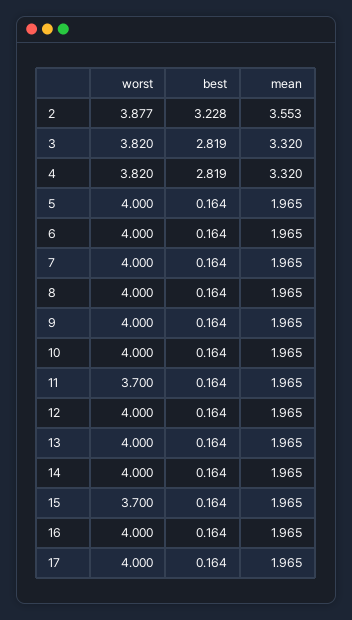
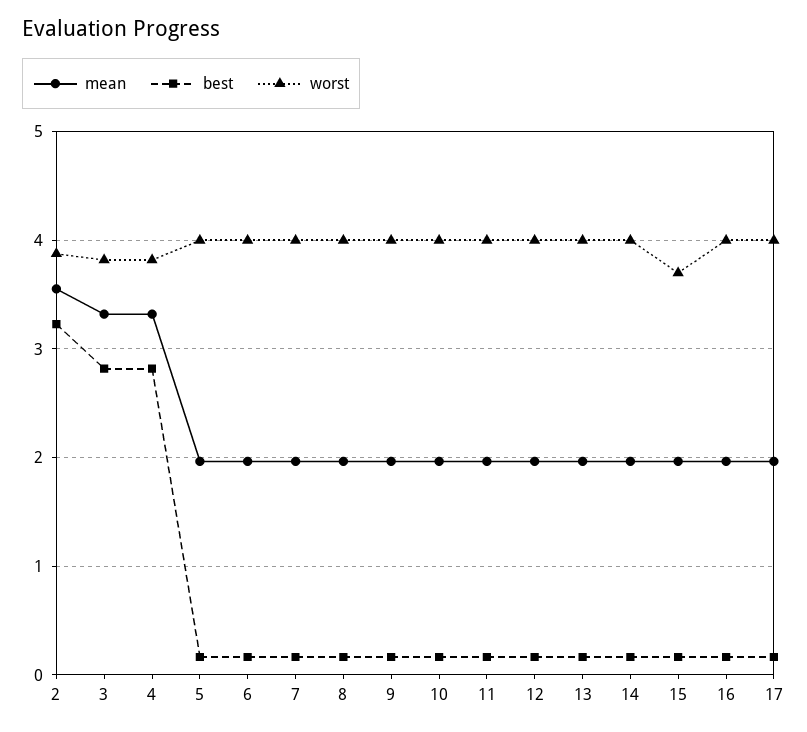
worst, 11: 3.7 -> 4

